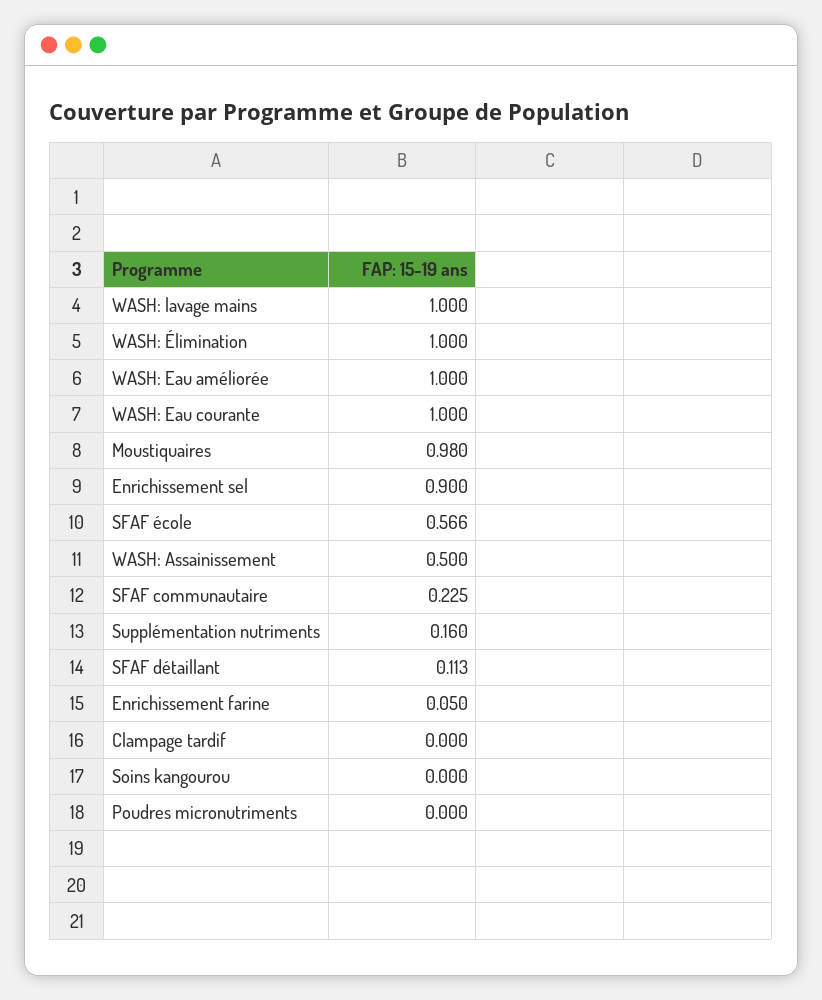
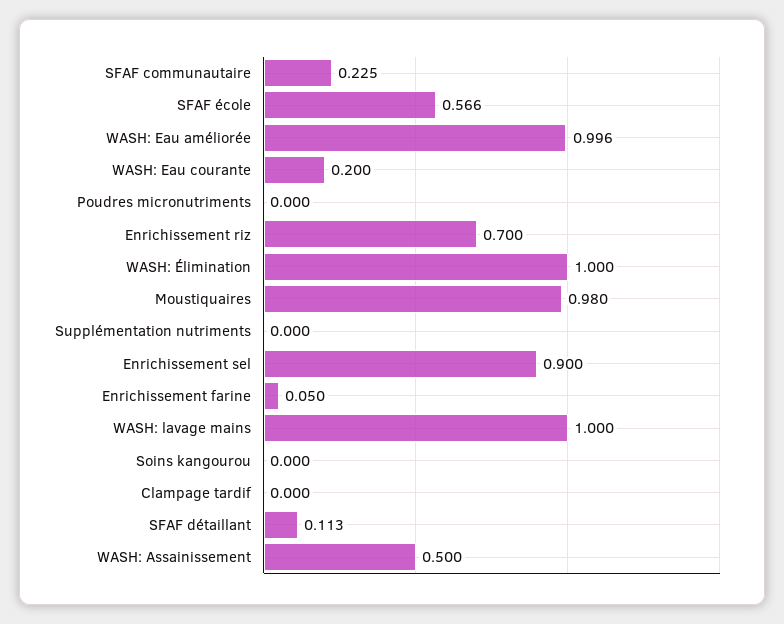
WASH: Eau améliorée: 1 -> 0.996
WASH: Eau courante: 1 -> 0.2
Supplémentation nutriments: 0.16 -> 0
Enrichissement riz: none -> 0.7

